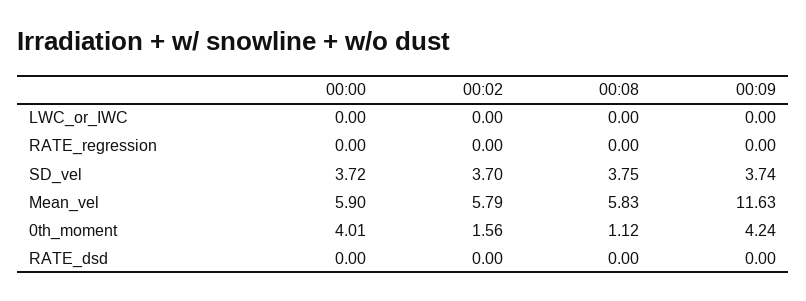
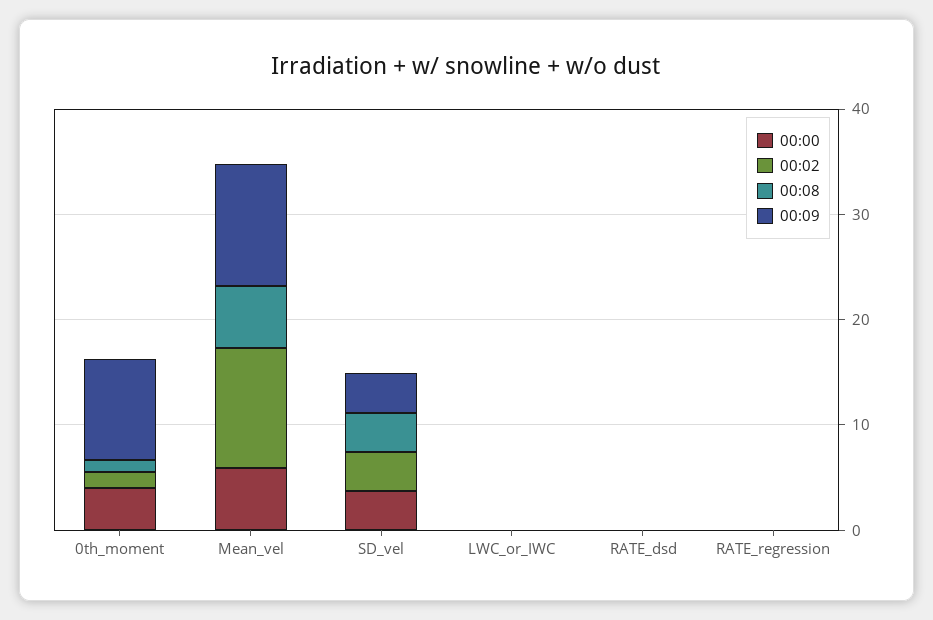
00:02, Mean_vel: 5.79 -> 12
00:09, 0th_moment: 4.24 -> 10

